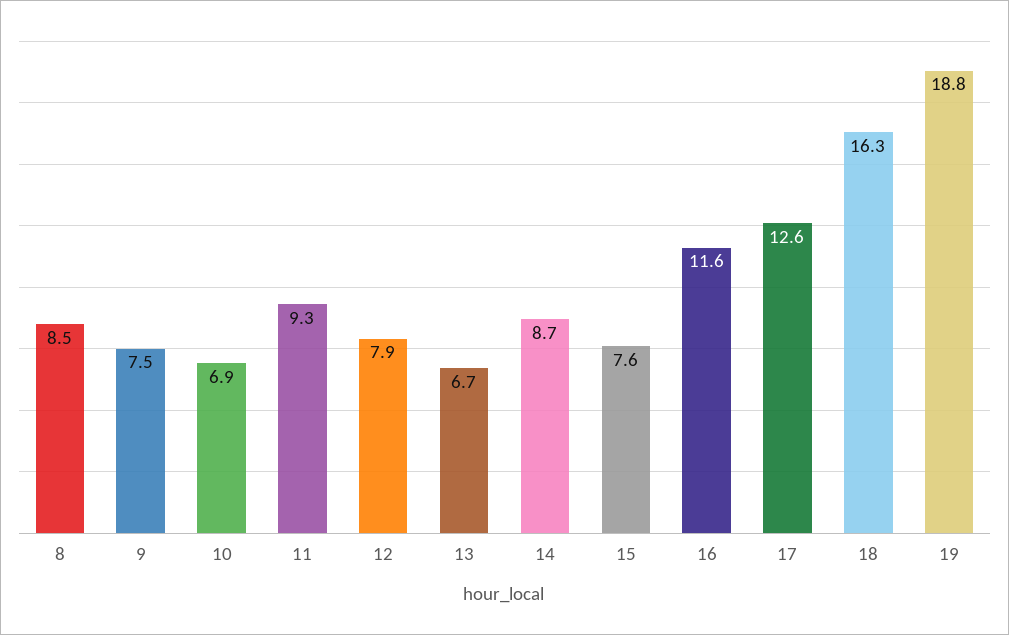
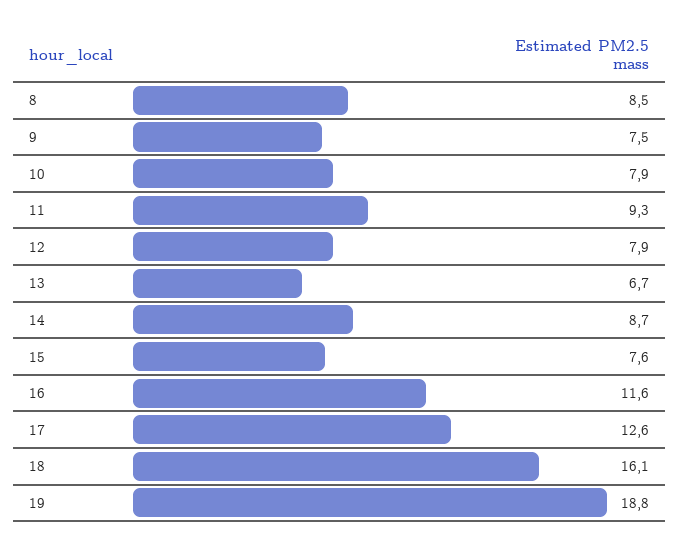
10: 6.9 -> 7.9
18: 16.3 -> 16.1

